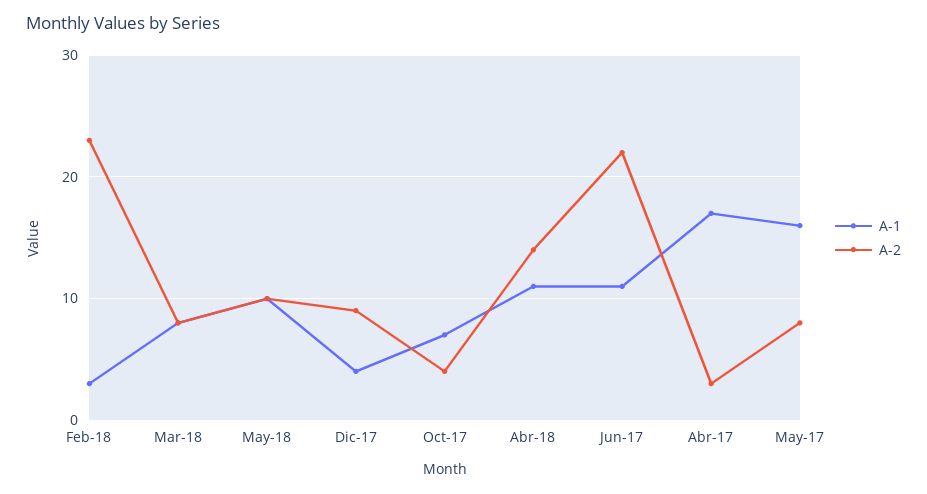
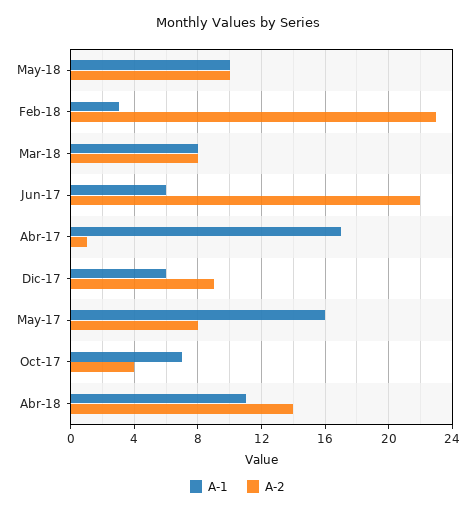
A-1, Dic-17: 4 -> 6
A-1, Jun-17: 11 -> 6
A-2, Abr-17: 3 -> 1

